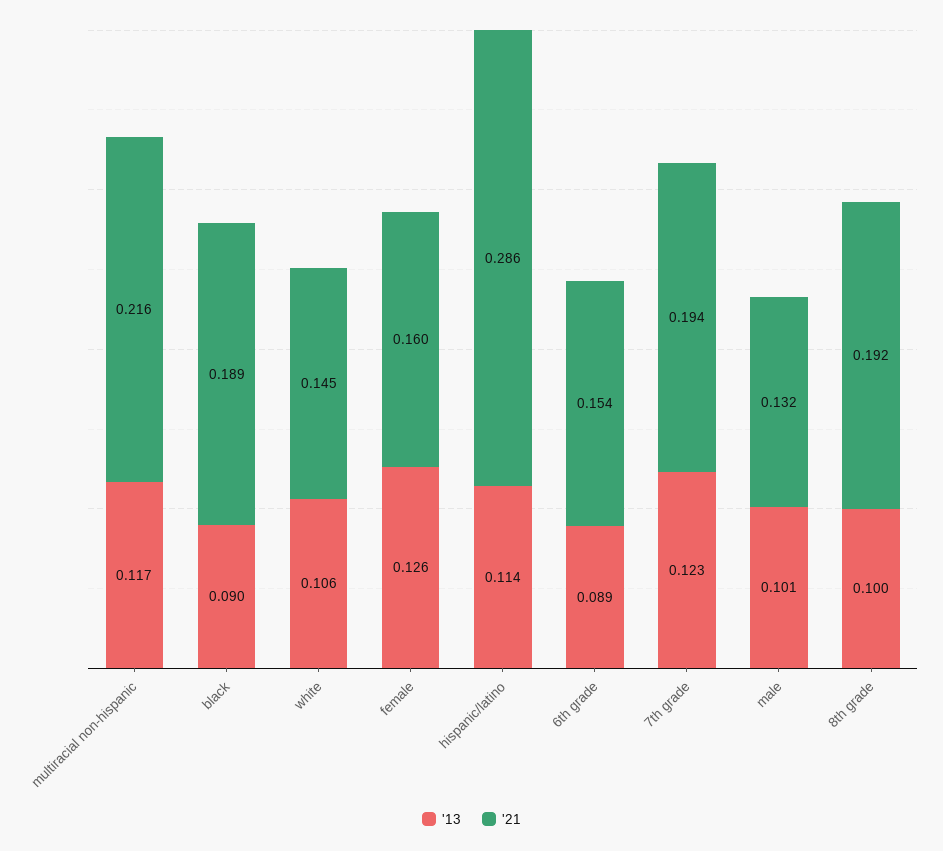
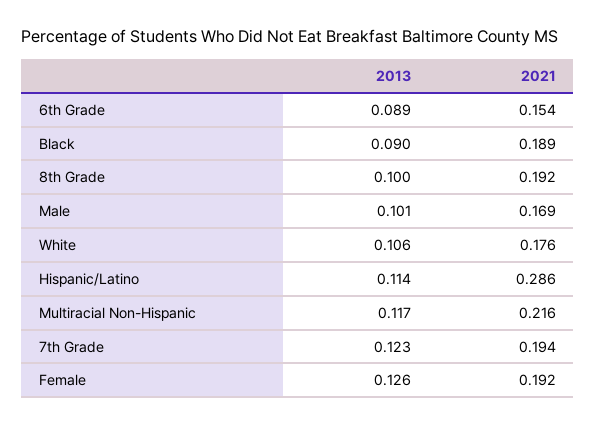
'21, white: 0.145 -> 0.176
'21, female: 0.16 -> 0.192
'21, male: 0.132 -> 0.169

